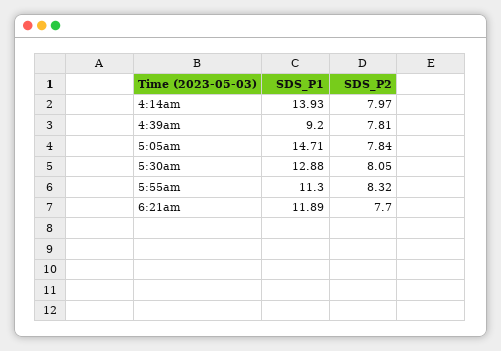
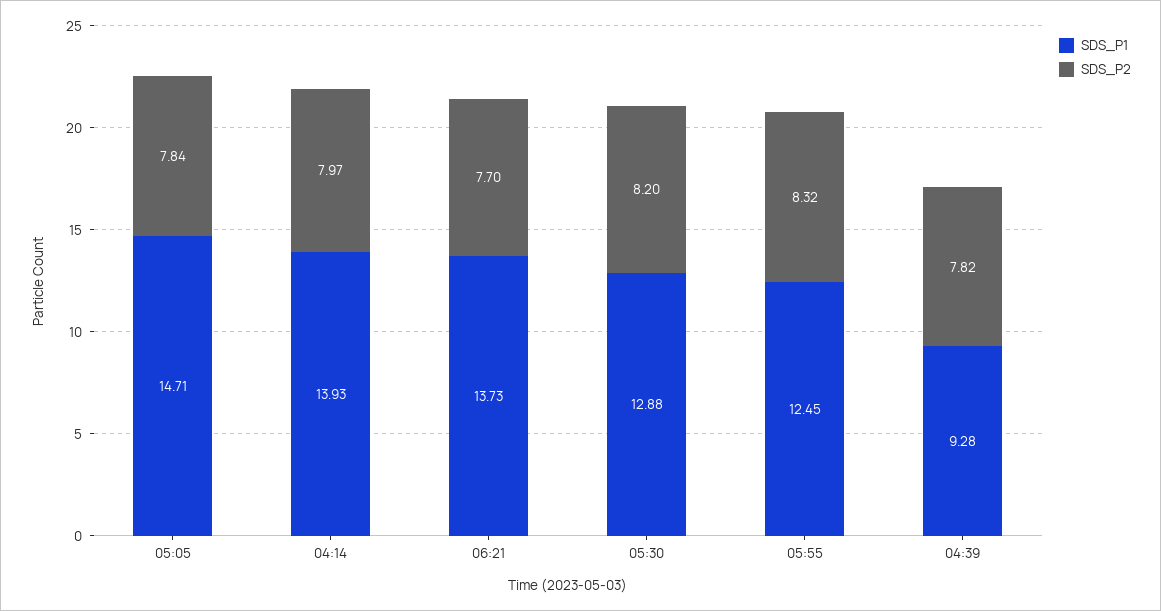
SDS_P1, 4:39am: 9.2 -> 9.28
SDS_P2, 4:39am: 7.81 -> 7.82
SDS_P2, 5:30am: 8.05 -> 8.2
SDS_P1, 5:55am: 11.3 -> 12.45
SDS_P1, 6:21am: 11.89 -> 13.73

